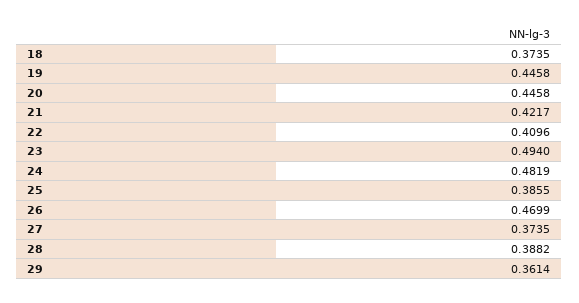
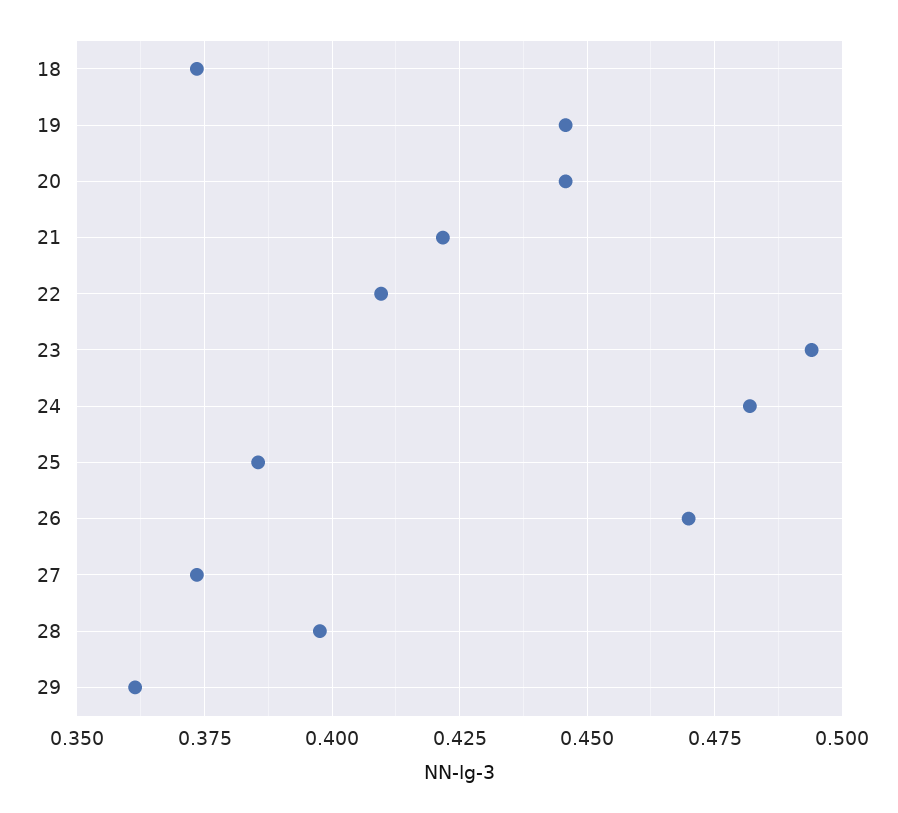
28: 0.3882 -> 0.3975

